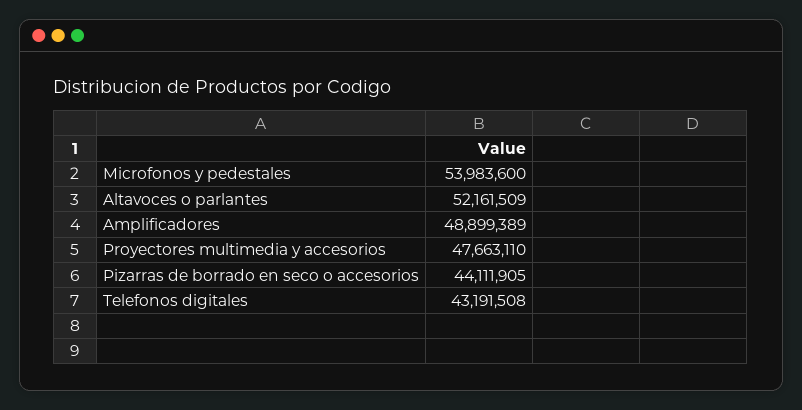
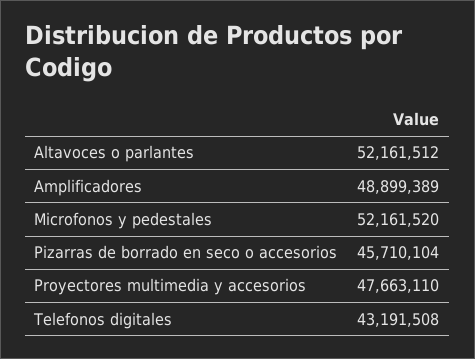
Microfonos y pedestales: 53983600 -> 52161520
Altavoces o parlantes: 52161509 -> 52161512
Pizarras de borrado en seco o accesorios: 44111905 -> 45710104

